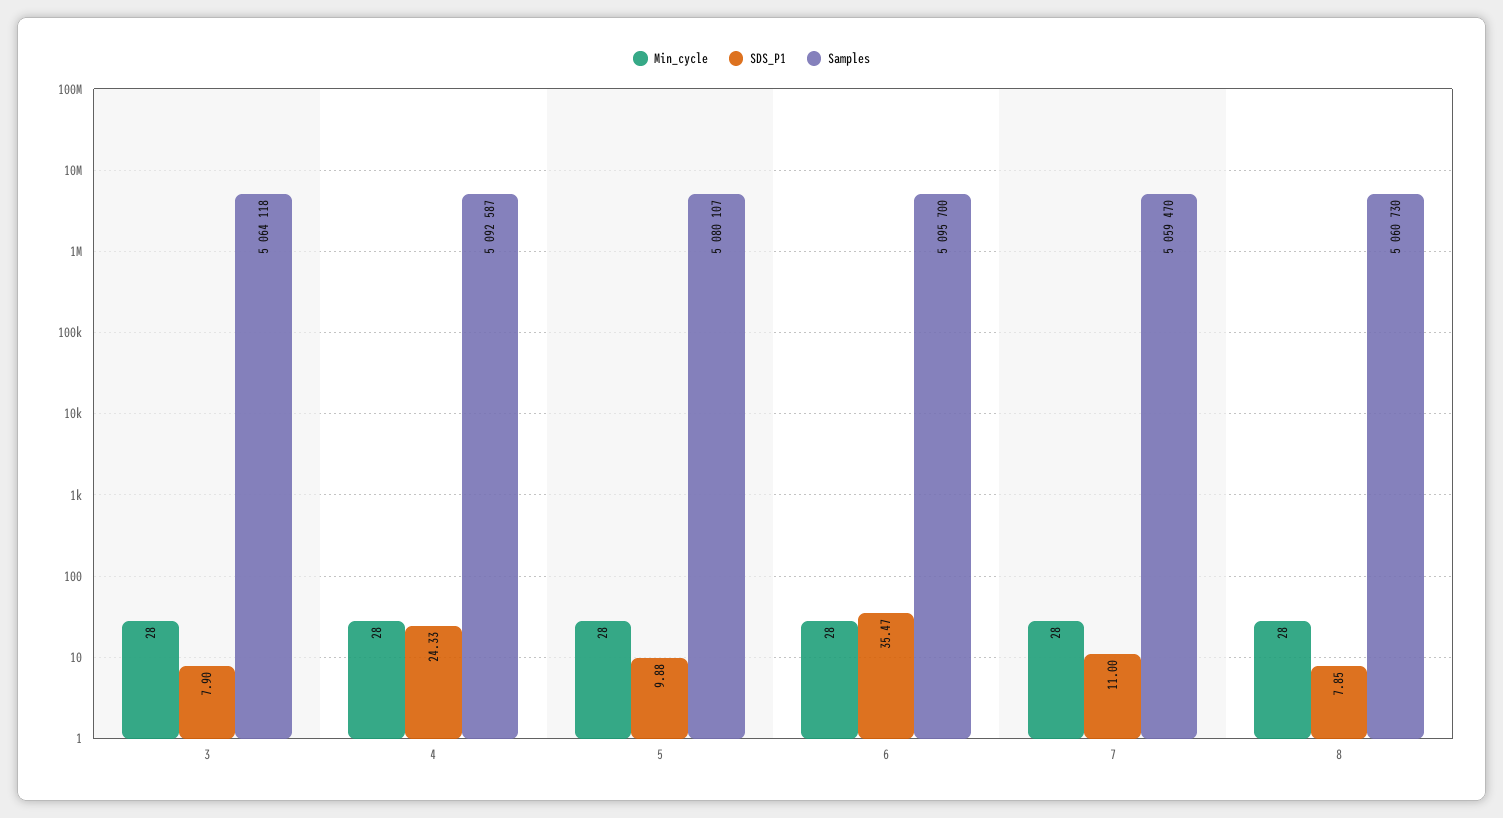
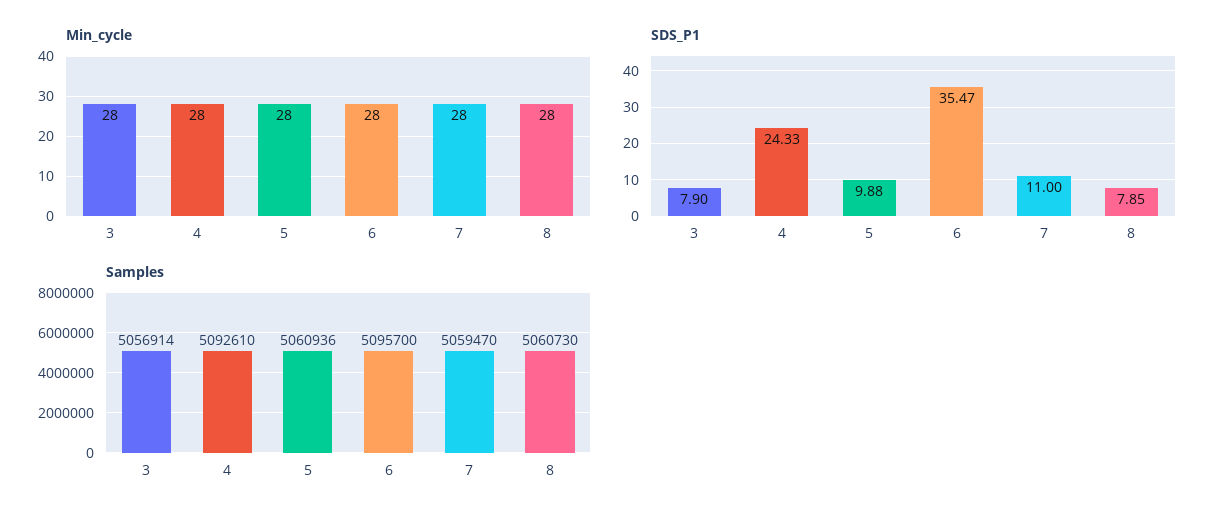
Samples, 3: 5064118 -> 5056914
Samples, 4: 5092587 -> 5092610
Samples, 5: 5080107 -> 5060936

